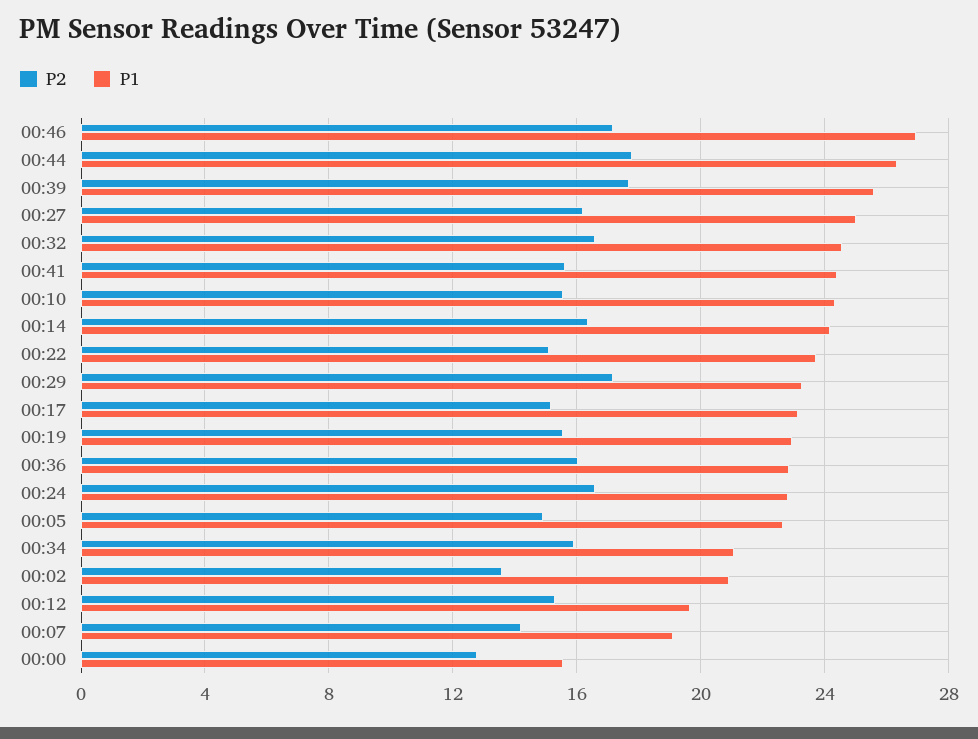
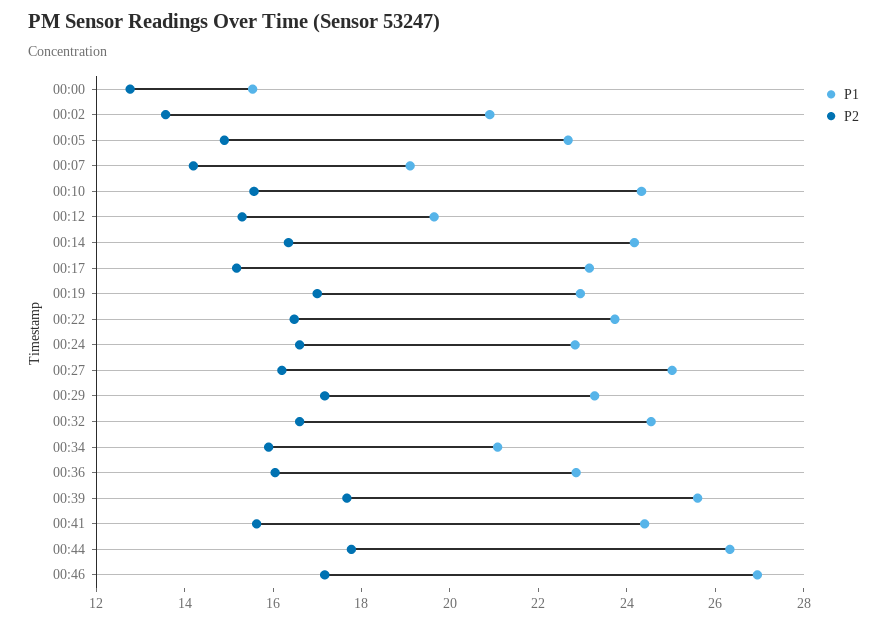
P2, 00:22: 15 -> 16.5
P2, 00:19: 15.5 -> 17

